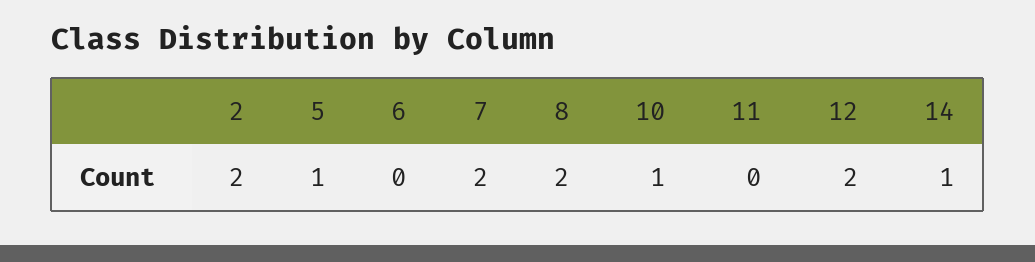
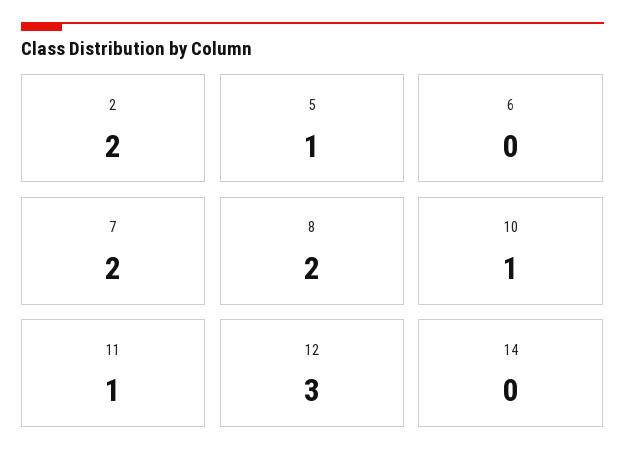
11: 0 -> 1
12: 2 -> 3
14: 1 -> 0

